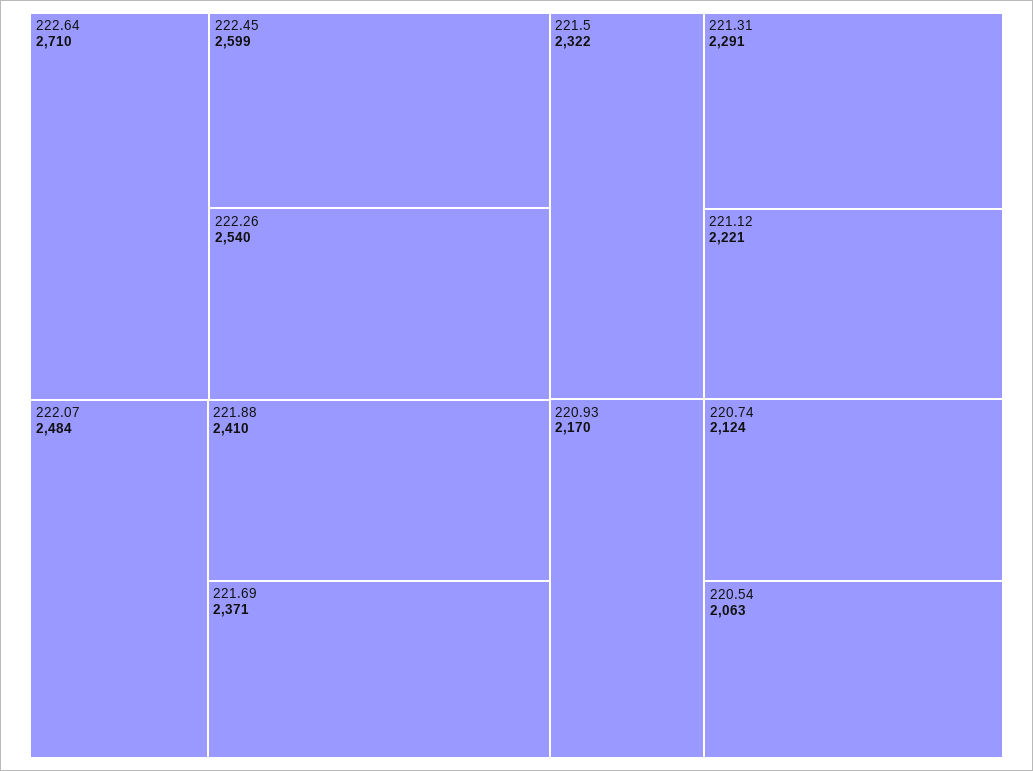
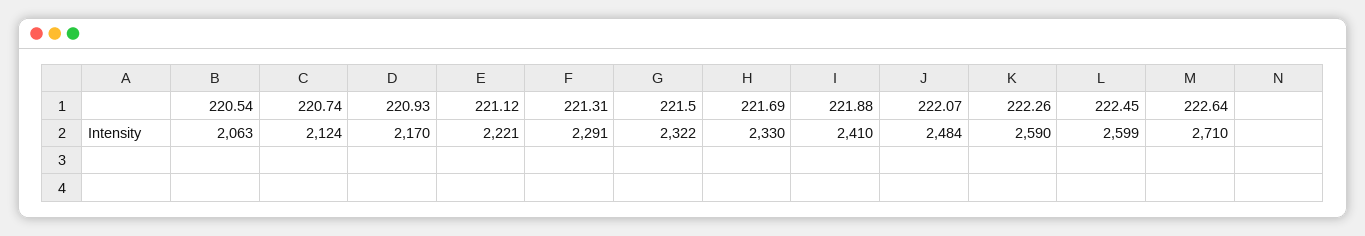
222.26: 2540 -> 2590
221.69: 2371 -> 2330

